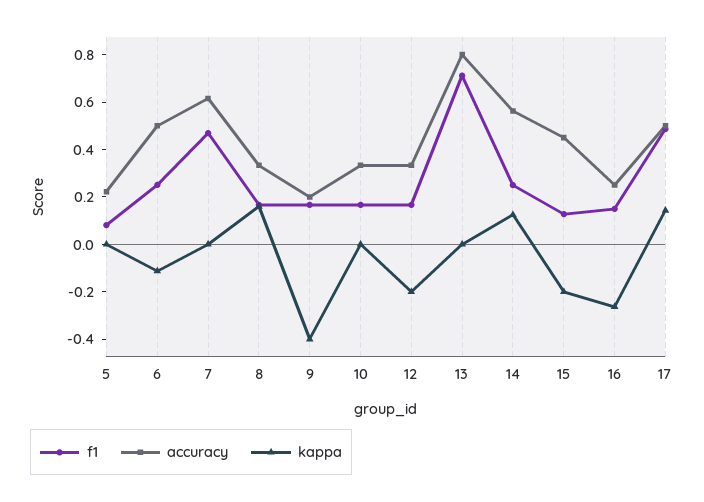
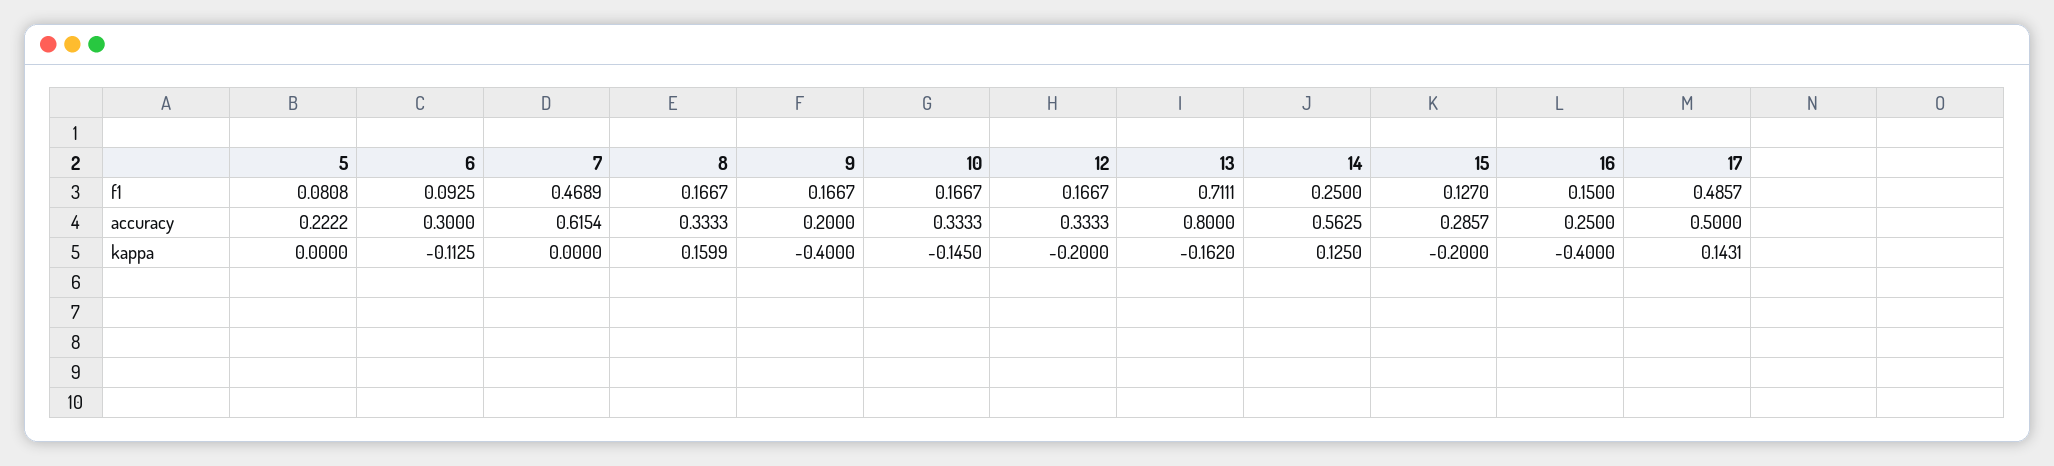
f1, 6: 0.25 -> 0.0925
accuracy, 6: 0.5 -> 0.3
kappa, 10: 0 -> -0.145
kappa, 13: 0 -> -0.162
accuracy, 15: 0.45 -> 0.2857
kappa, 16: -0.25 -> -0.4

